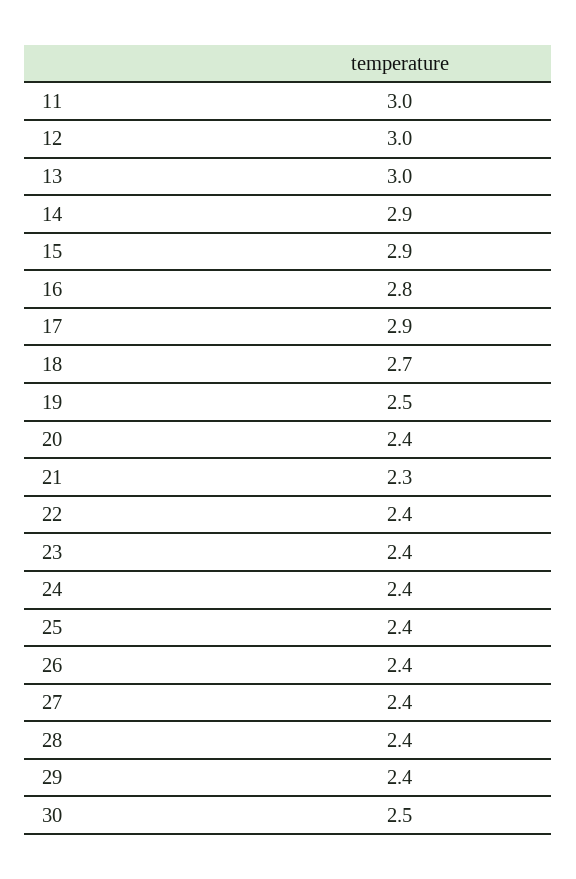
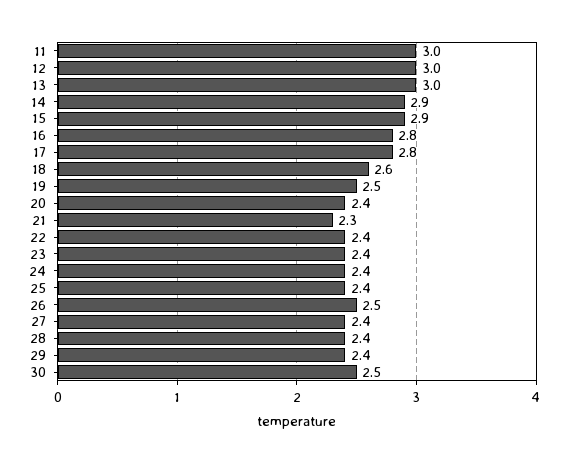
17: 2.9 -> 2.8
18: 2.7 -> 2.6
26: 2.4 -> 2.5

